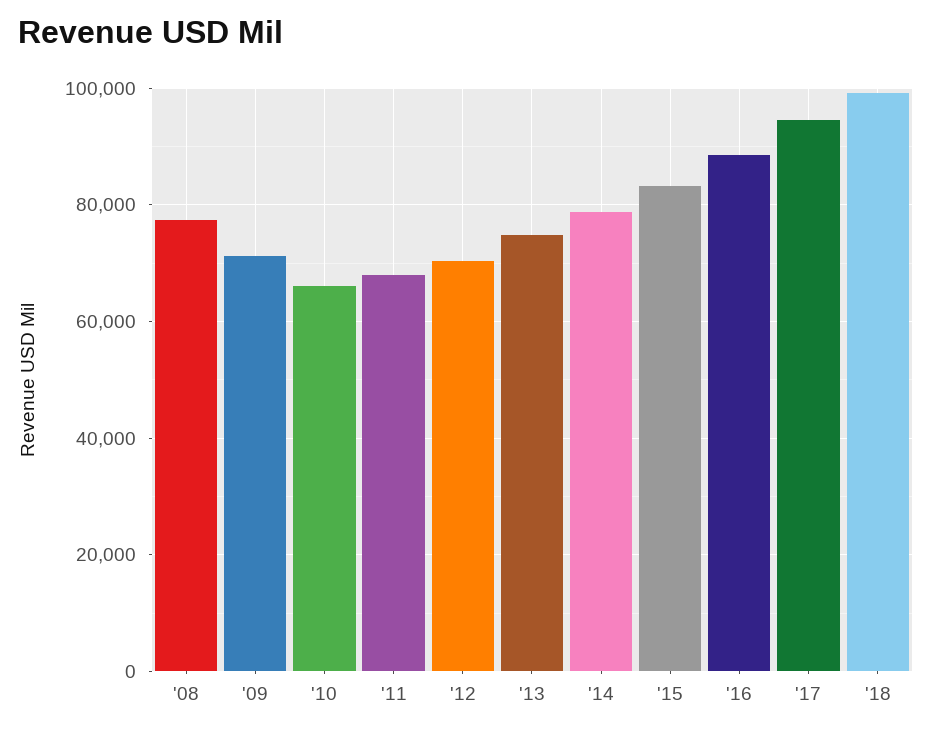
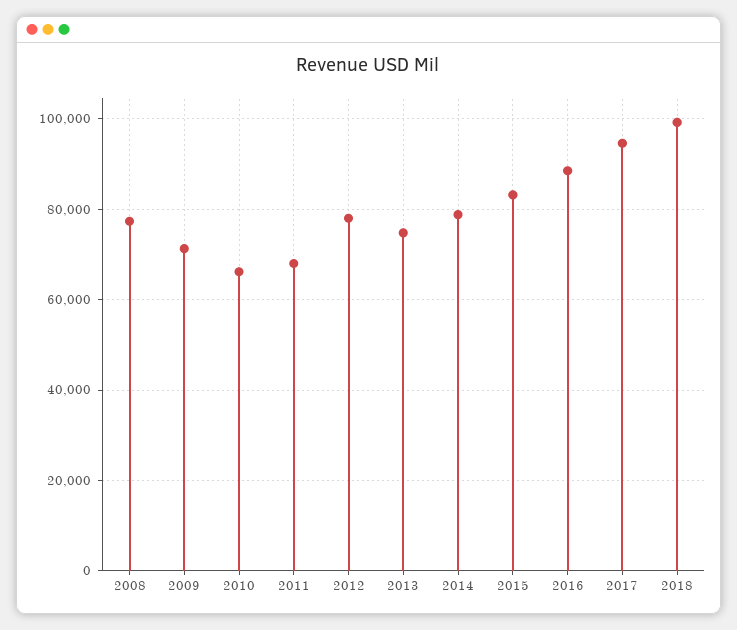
'12: 70000 -> 78000

